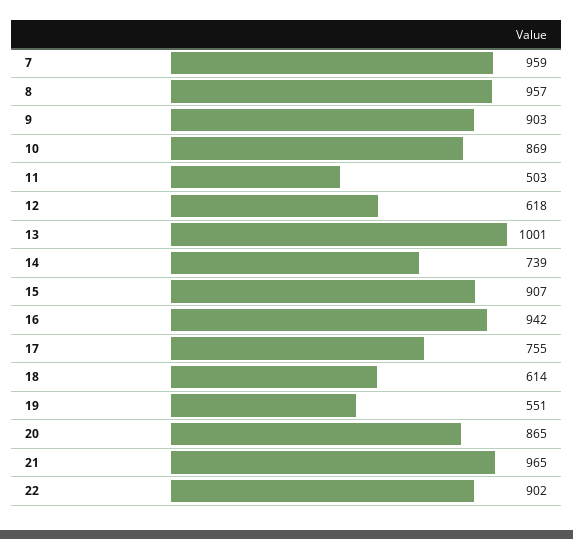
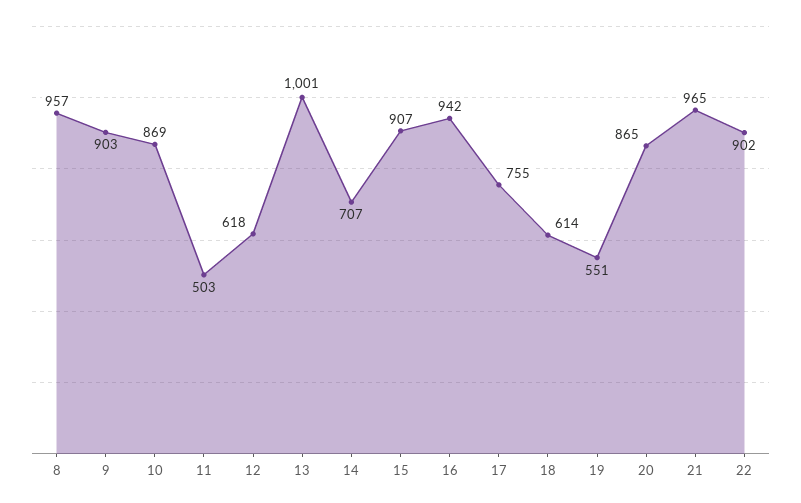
7: 959 -> none
14: 739 -> 707

